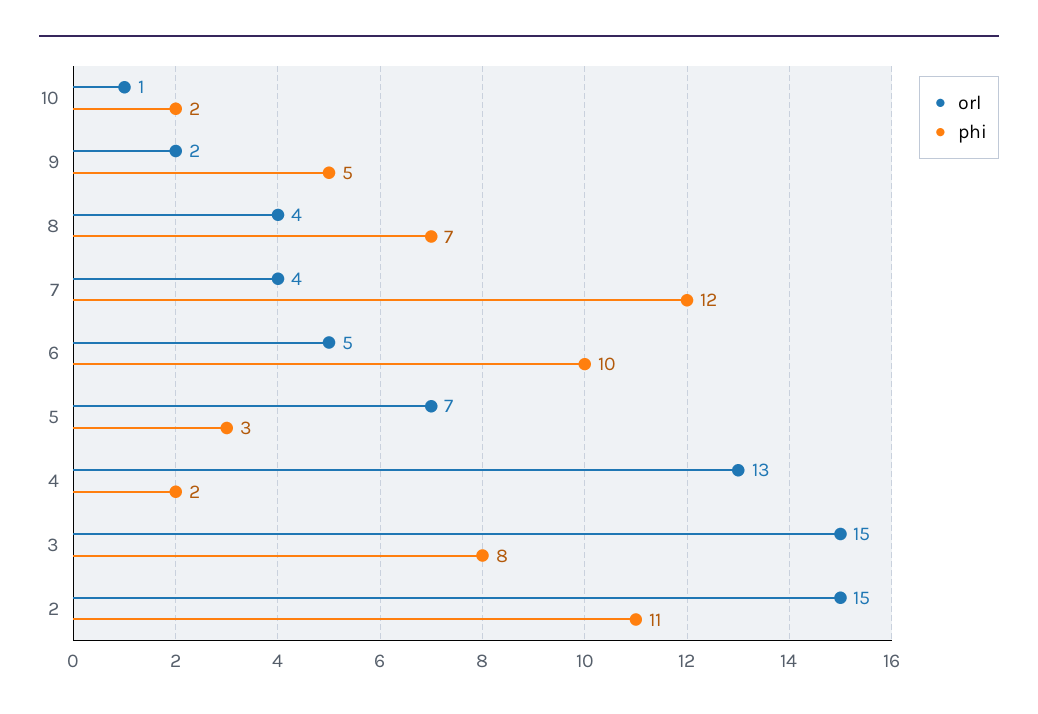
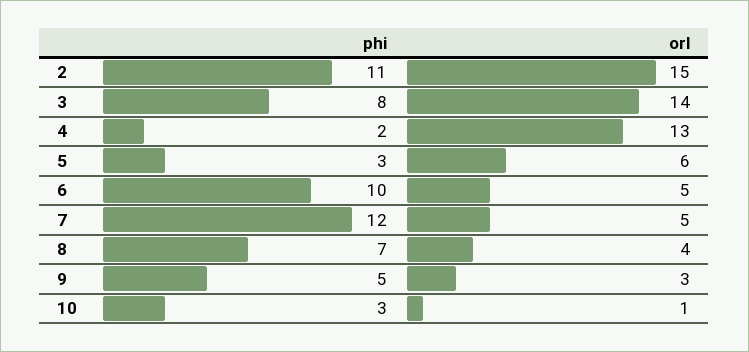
phi, 10: 2 -> 3
orl, 9: 2 -> 3
orl, 7: 4 -> 5
orl, 5: 7 -> 6
orl, 3: 15 -> 14

